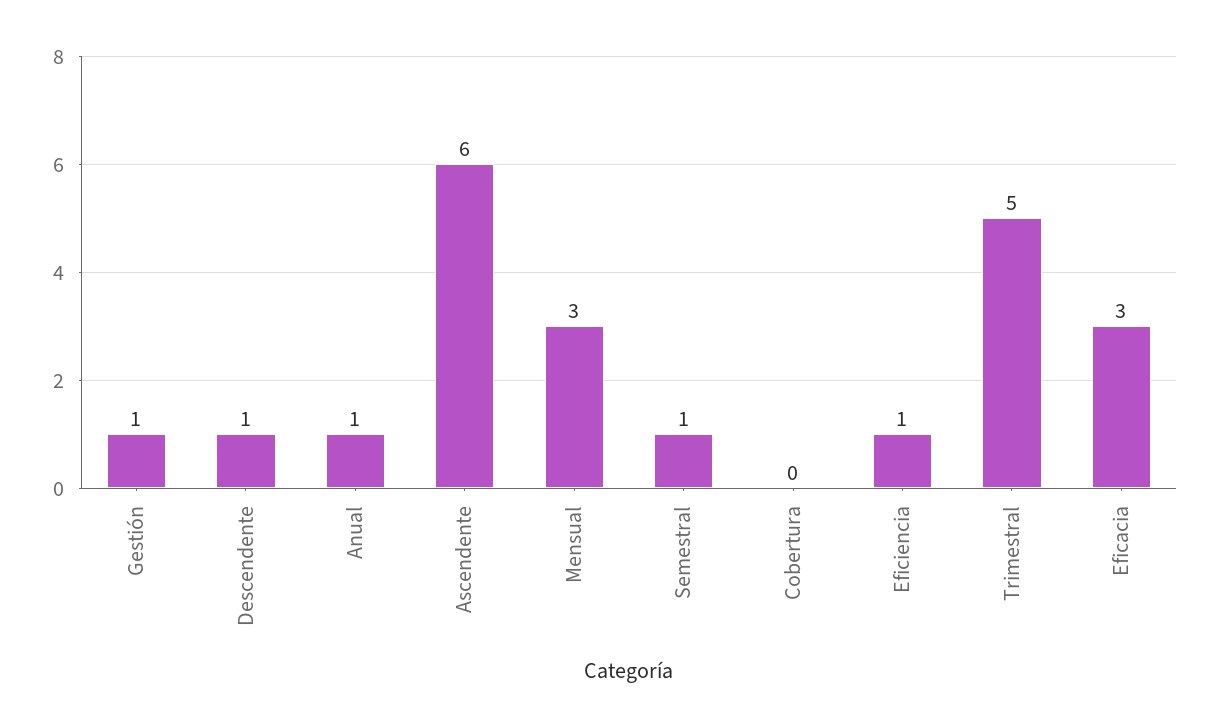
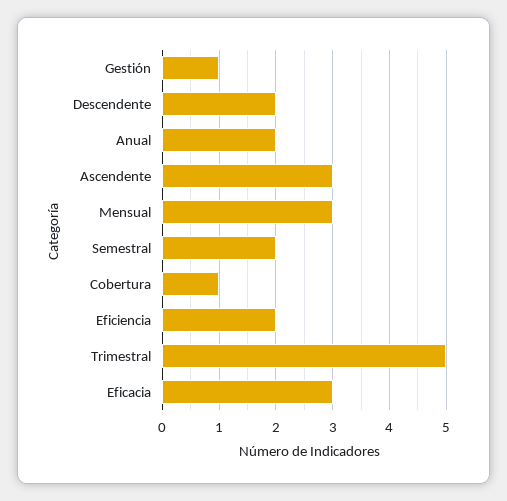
Descendente: 1 -> 2
Anual: 1 -> 2
Ascendente: 6 -> 3
Semestral: 1 -> 2
Cobertura: 0 -> 1
Eficiencia: 1 -> 2

